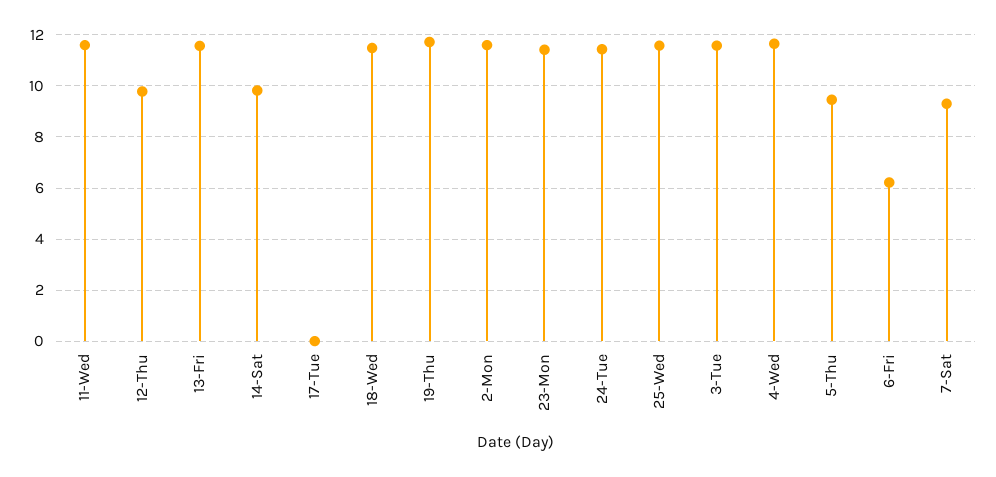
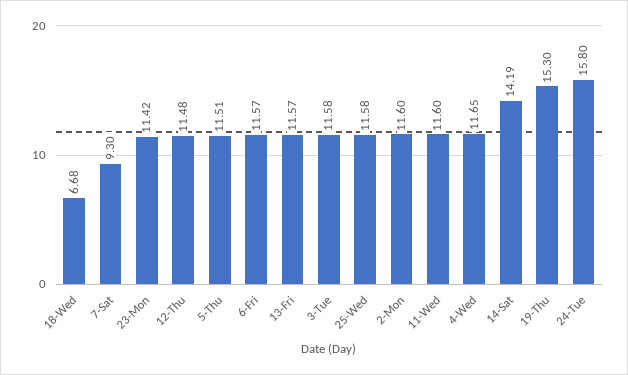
12-Thu: 9.75 -> 11.48
14-Sat: 9.75 -> 14.19
17-Tue: 0 -> none
18-Wed: 11.5 -> 6.68
19-Thu: 11.75 -> 15.3
24-Tue: 11.5 -> 15.8
5-Thu: 9.5 -> 11.51
6-Fri: 6.25 -> 11.57

